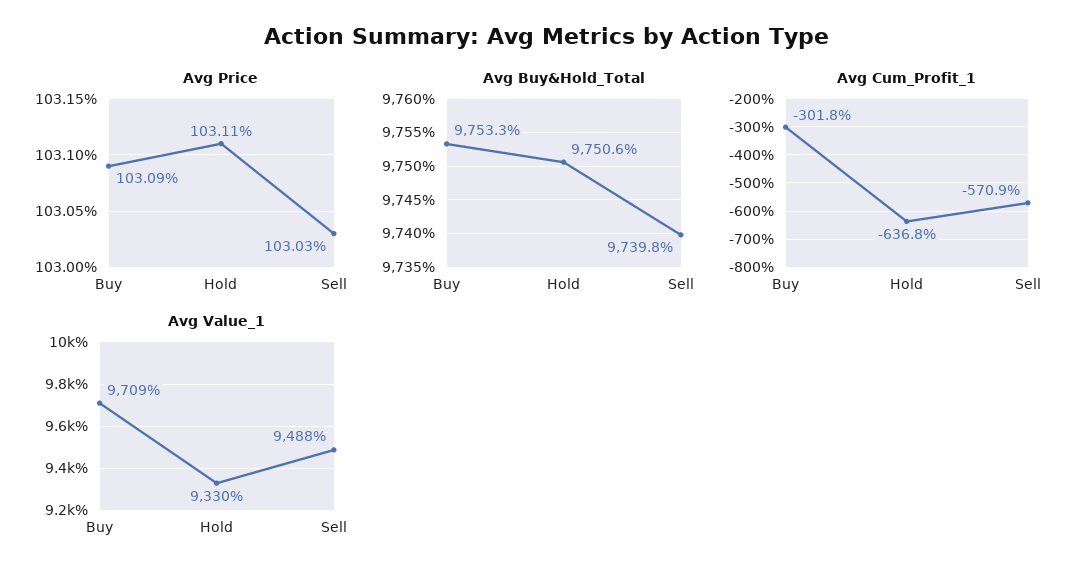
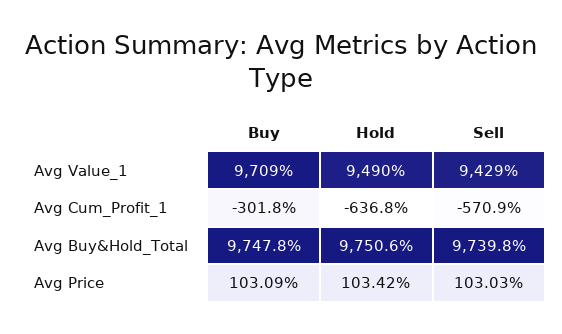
Avg Price, Hold: 103.11 -> 103.42
Avg Buy&Hold_Total, Buy: 9753.3 -> 9747.8
Avg Value_1, Hold: 9330 -> 9490
Avg Value_1, Sell: 9488 -> 9429

